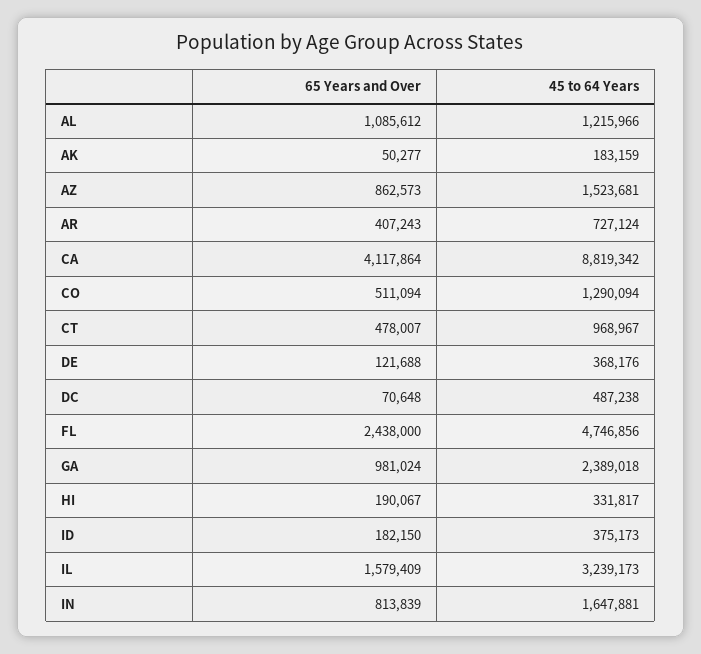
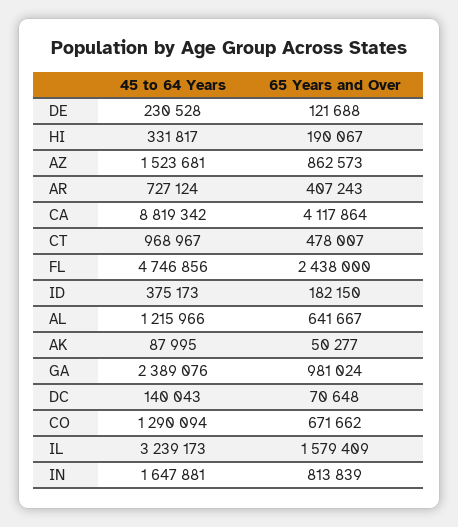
65 Years and Over, AL: 1085612 -> 641667
45 to 64 Years, AK: 183159 -> 87995
65 Years and Over, CO: 511094 -> 671662
45 to 64 Years, DE: 368176 -> 230528
45 to 64 Years, DC: 487238 -> 140043
45 to 64 Years, GA: 2389018 -> 2389076

